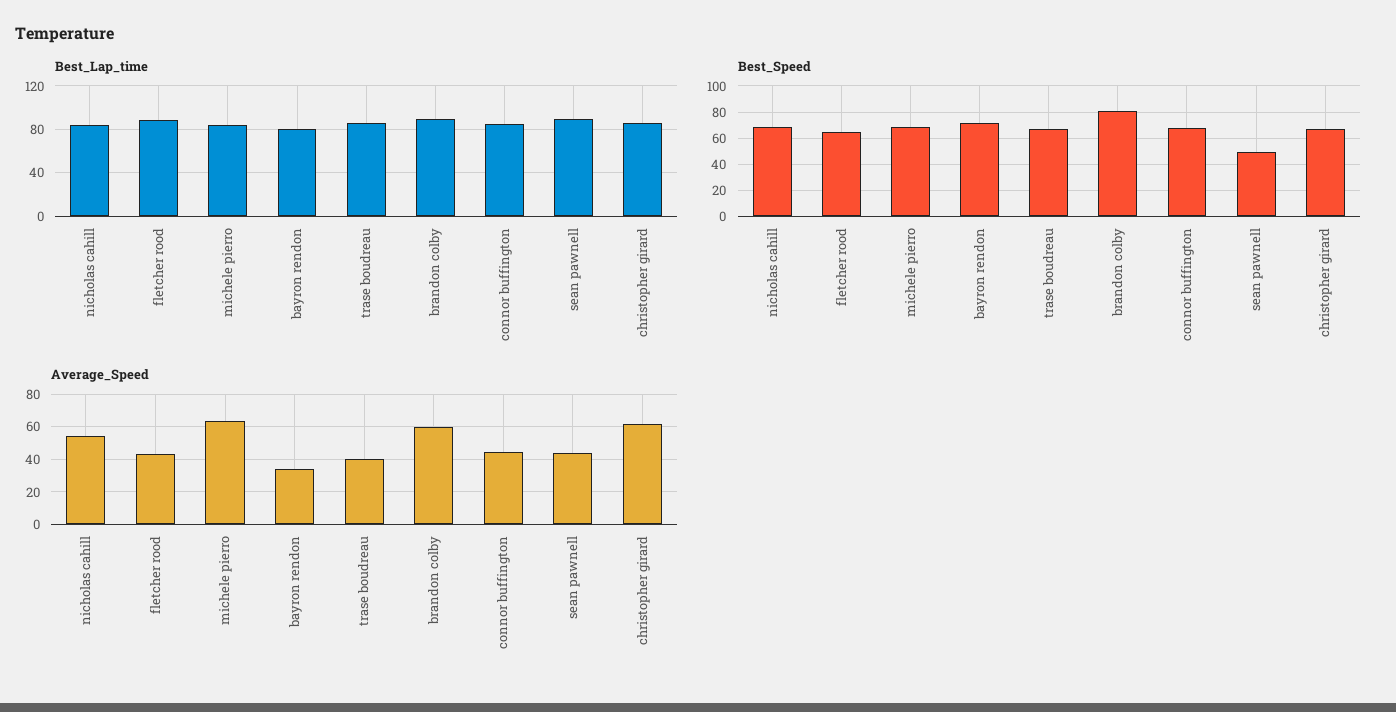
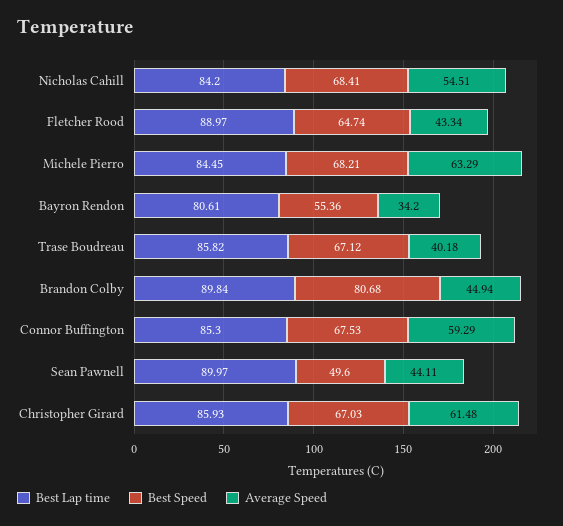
Best_Speed, bayron rendon: 70 -> 55.36
Average_Speed, brandon colby: 60 -> 44.94
Average_Speed, connor buffington: 45 -> 59.29

